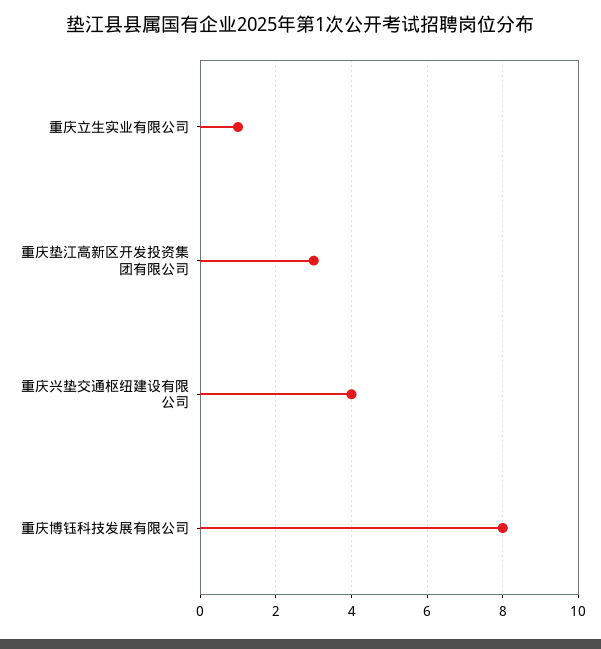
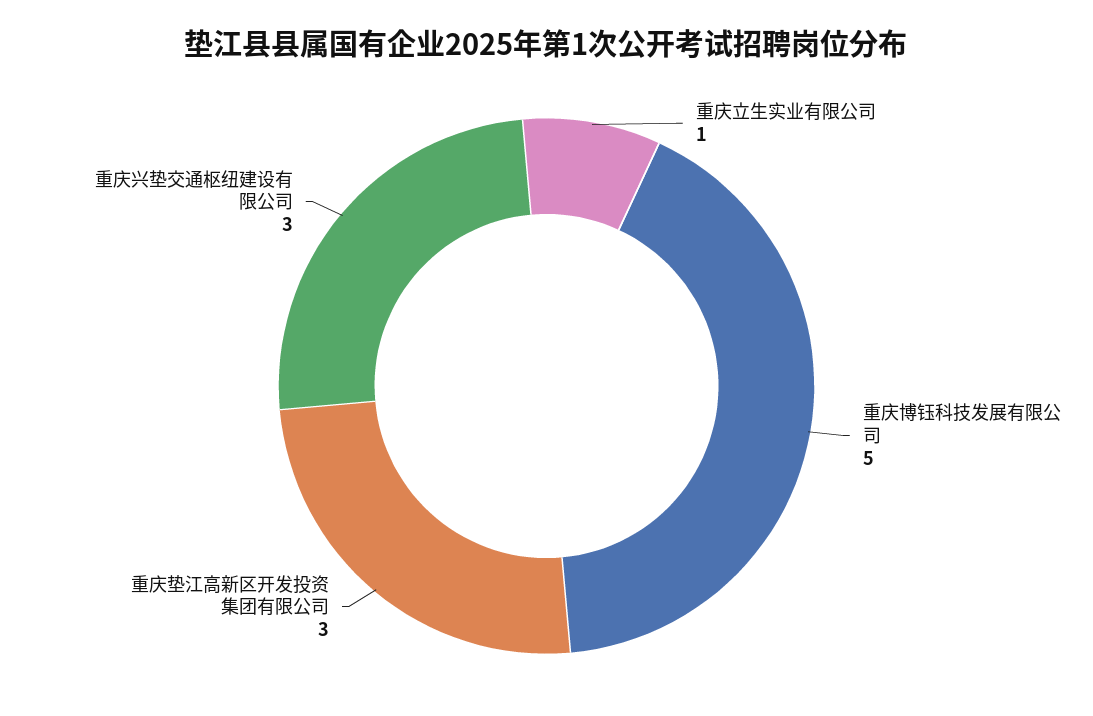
重庆兴垫交通枢纽建设有限公司: 4 -> 3
重庆博钰科技发展有限公司: 8 -> 5

